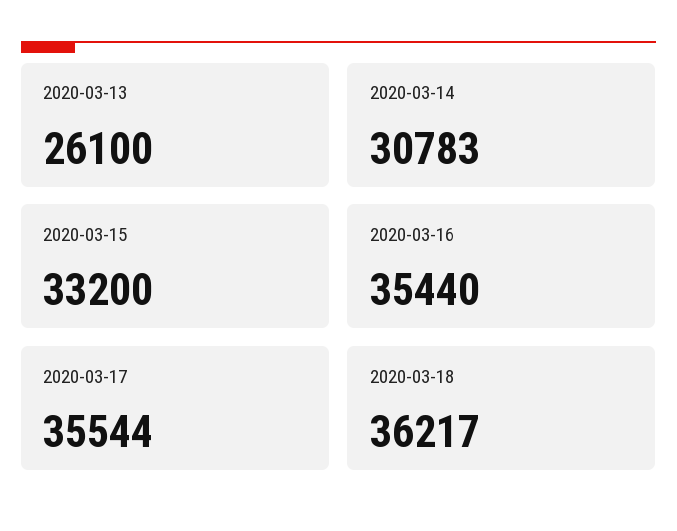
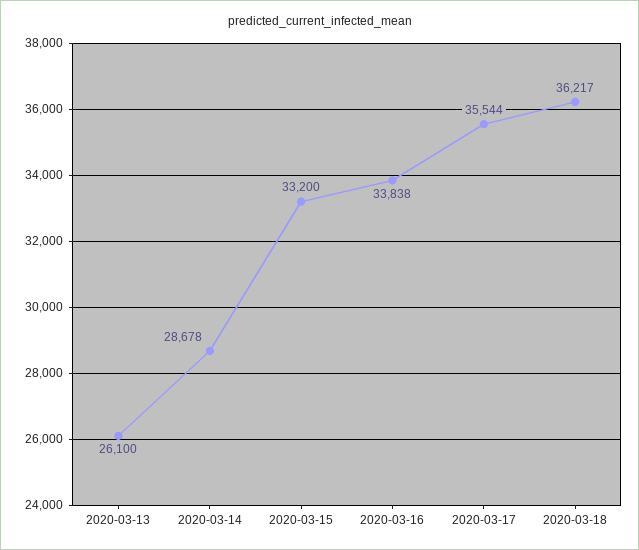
2020-03-14: 30783 -> 28678
2020-03-16: 35440 -> 33838

